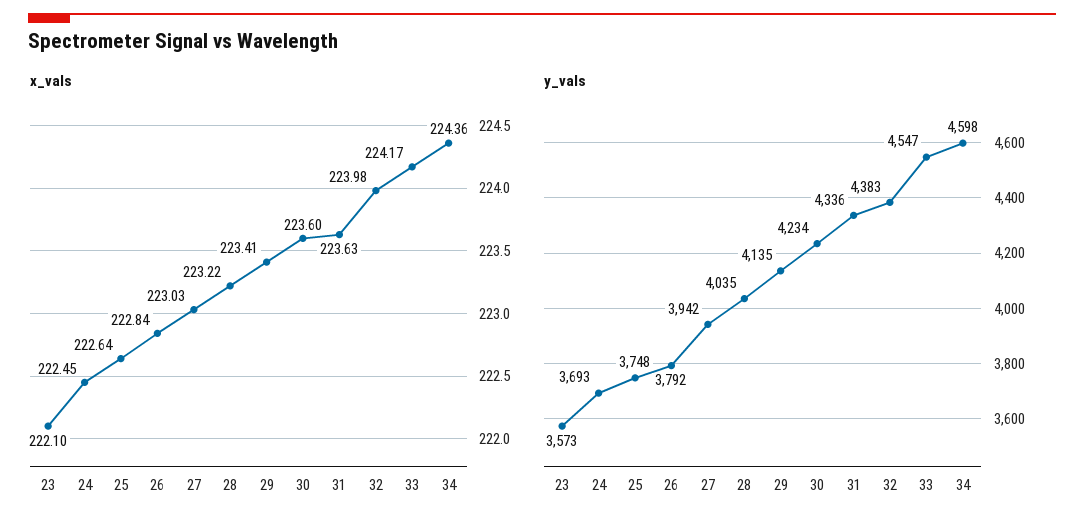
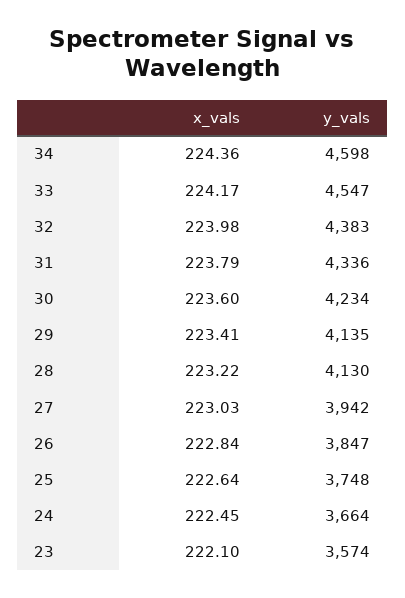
x_vals, 31: 223.63 -> 223.79
y_vals, 23: 3573 -> 3574
y_vals, 24: 3693 -> 3664
y_vals, 26: 3792 -> 3847
y_vals, 28: 4035 -> 4130

